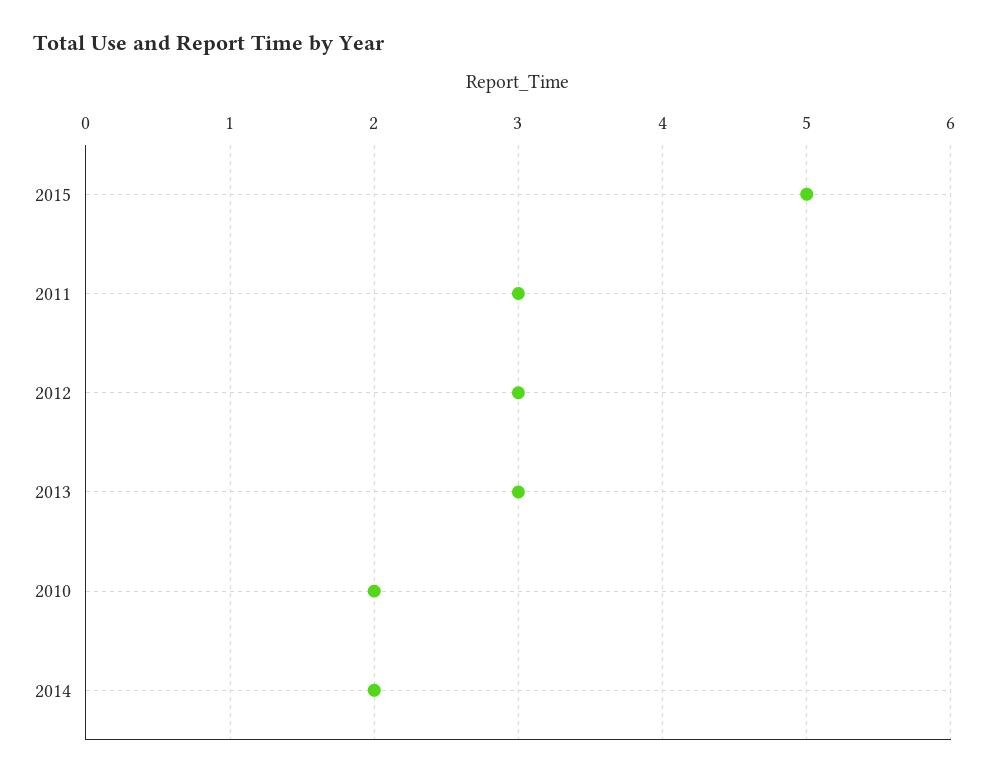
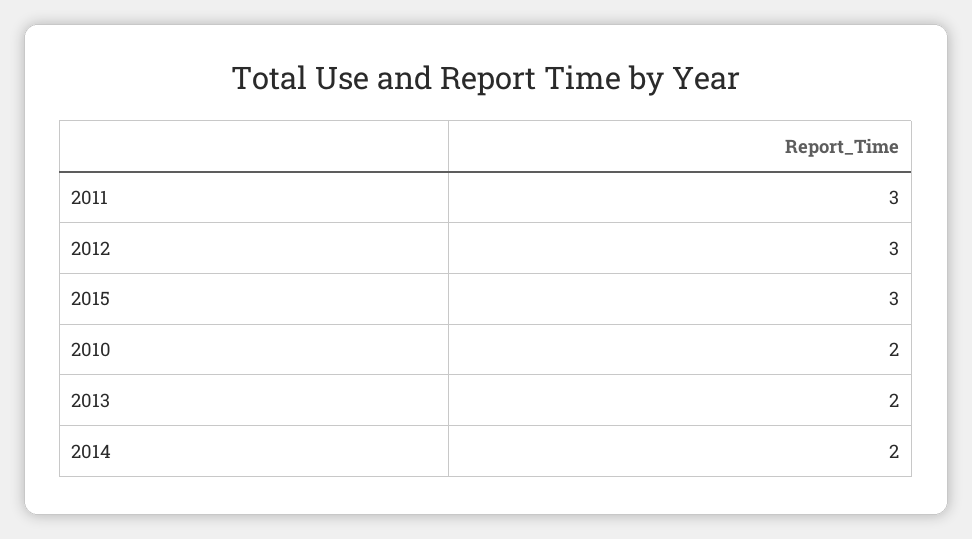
2015: 5 -> 3
2013: 3 -> 2

